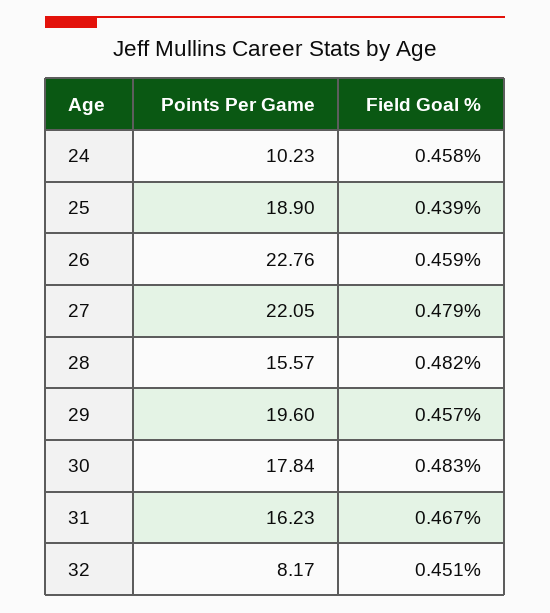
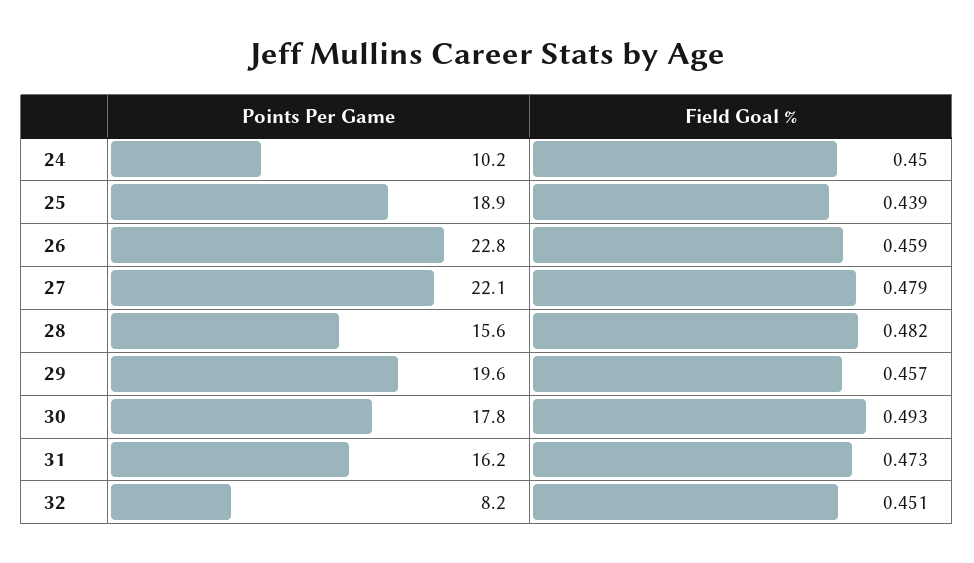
Field Goal %, 24: 0.458 -> 0.45
Field Goal %, 30: 0.483 -> 0.493
Field Goal %, 31: 0.467 -> 0.473

